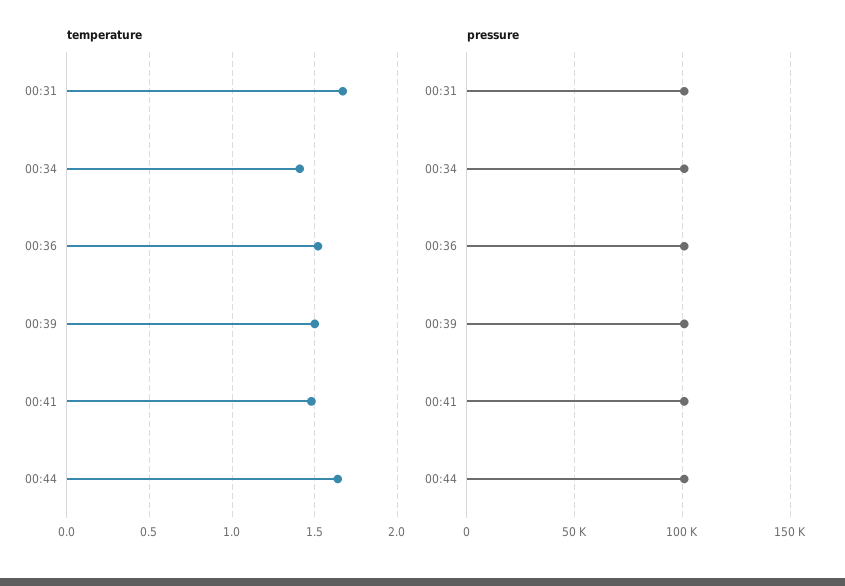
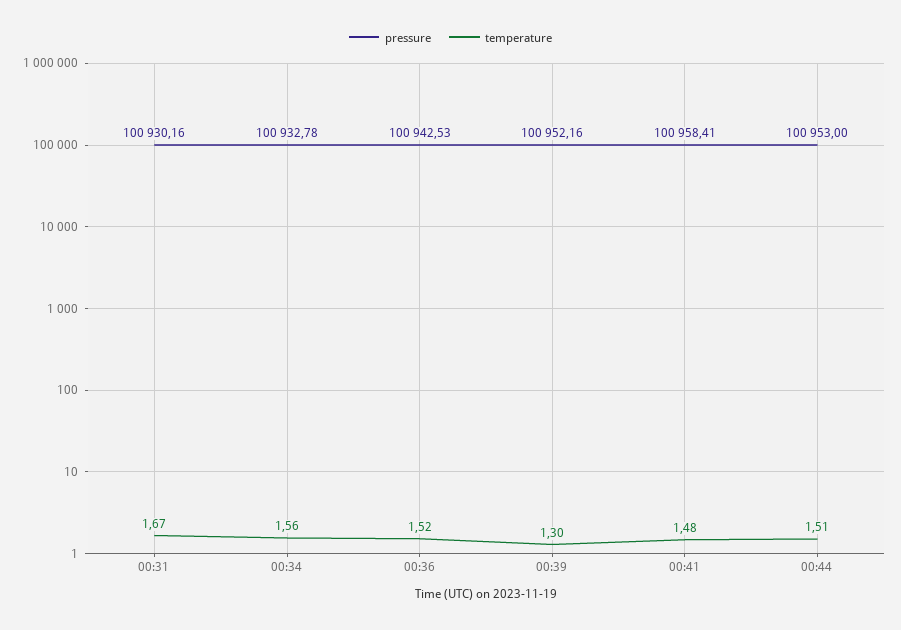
temperature, 00:34: 1.4 -> 1.56
temperature, 00:39: 1.5 -> 1.3
temperature, 00:44: 1.65 -> 1.51

